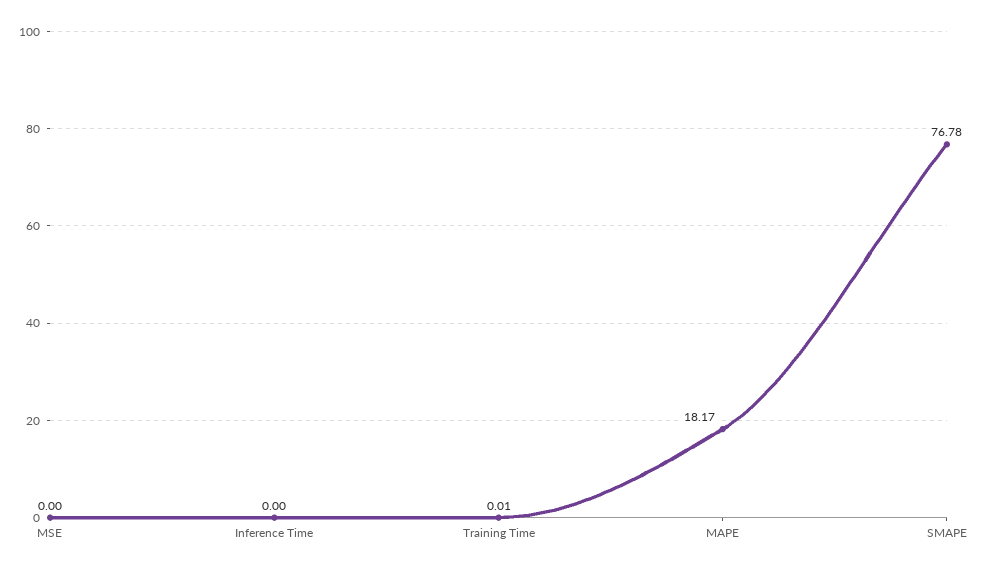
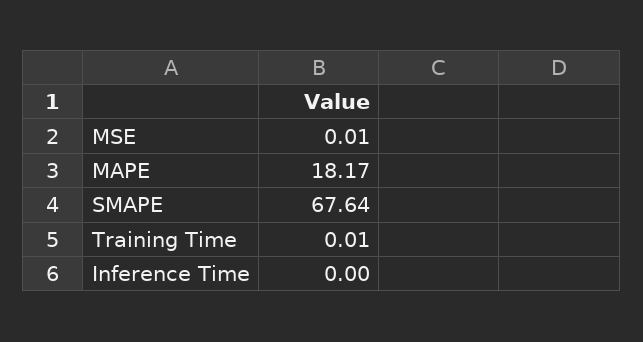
MSE: 0 -> 0.01
SMAPE: 76.78 -> 67.64

